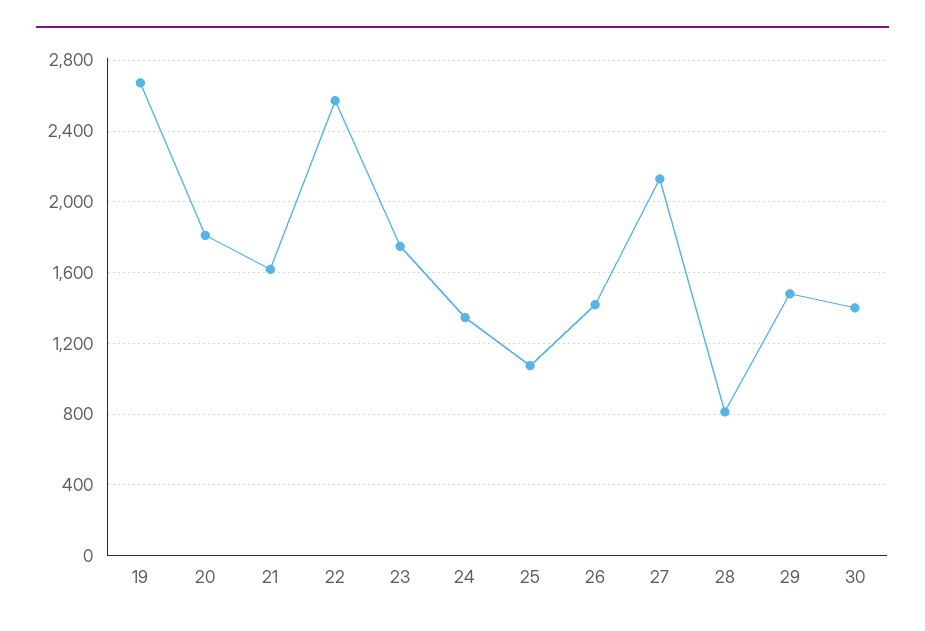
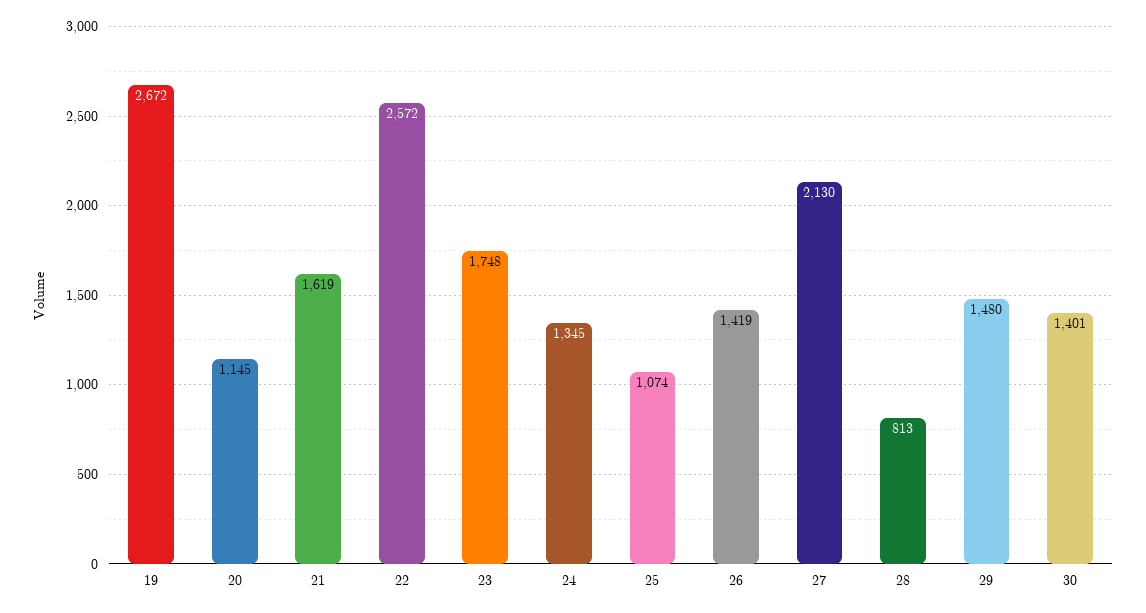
20: 1800 -> 1145

